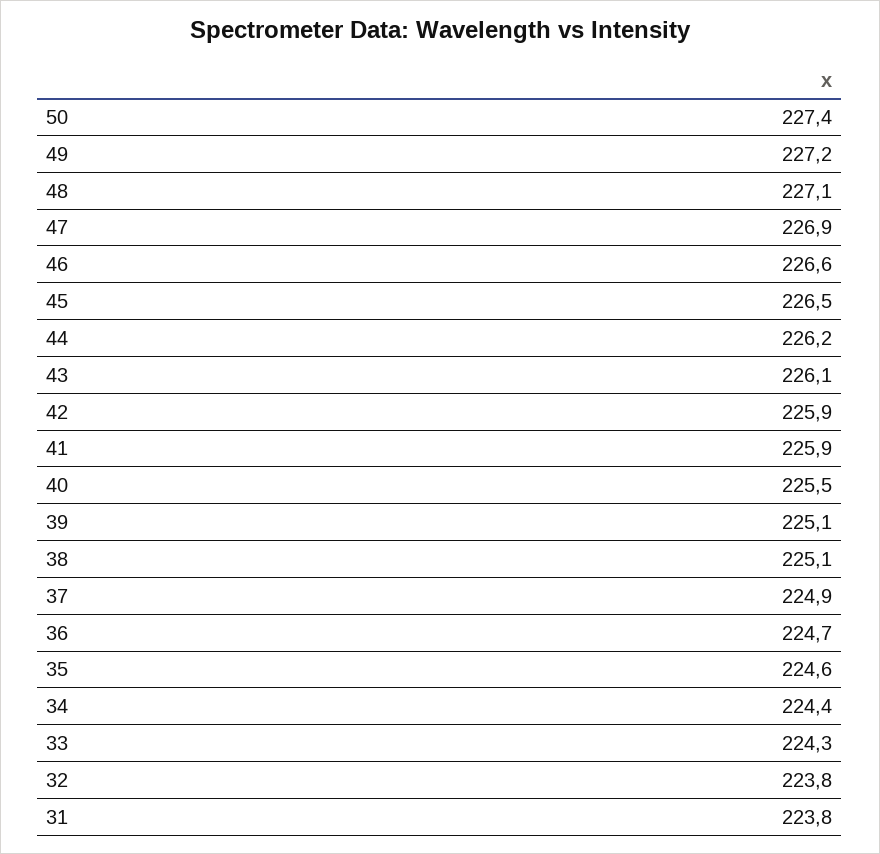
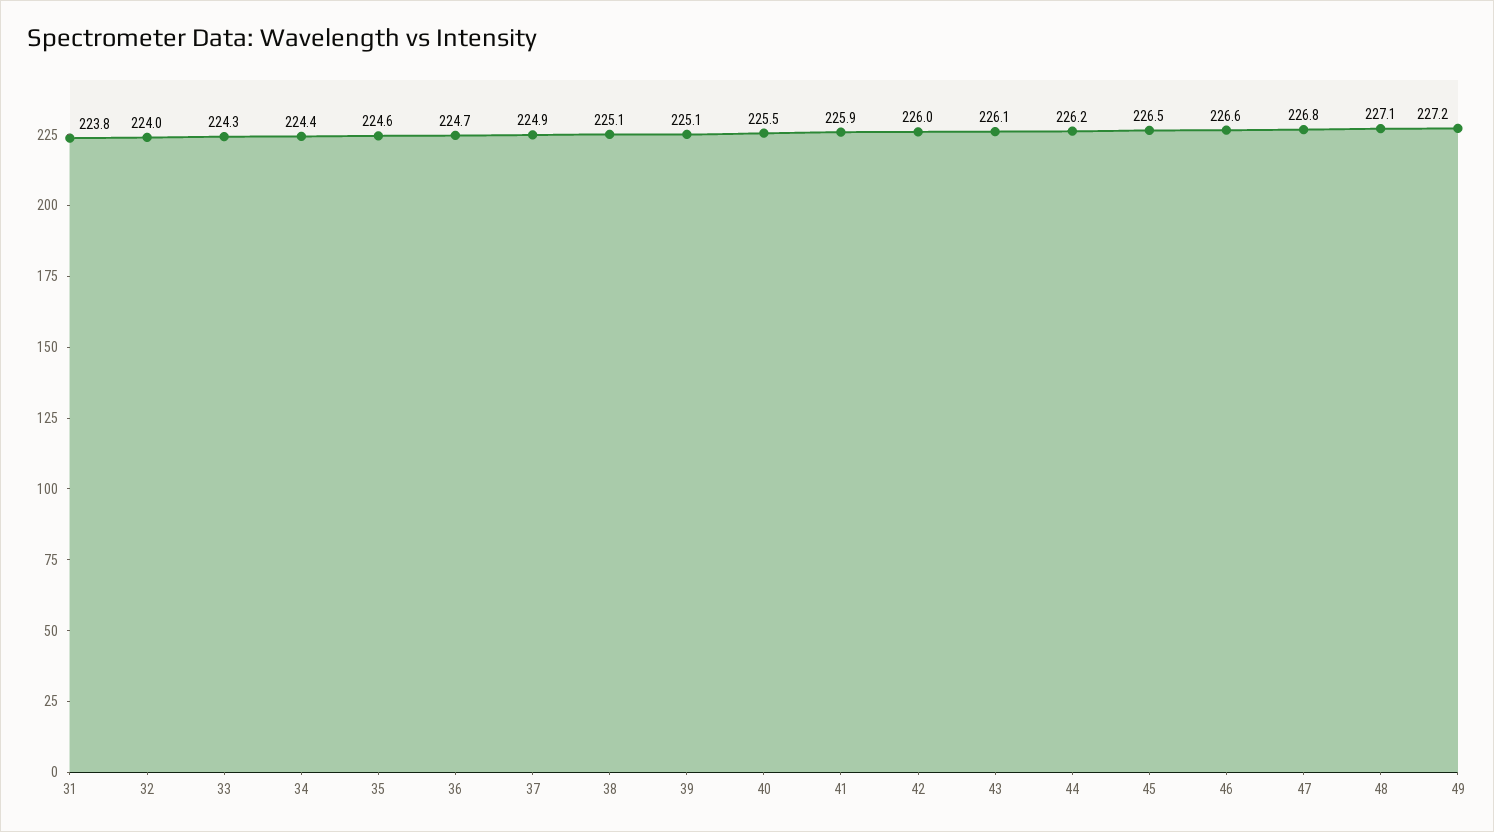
50: 227.4 -> none
47: 226.9 -> 226.8
42: 225.9 -> 226
32: 223.8 -> 224

